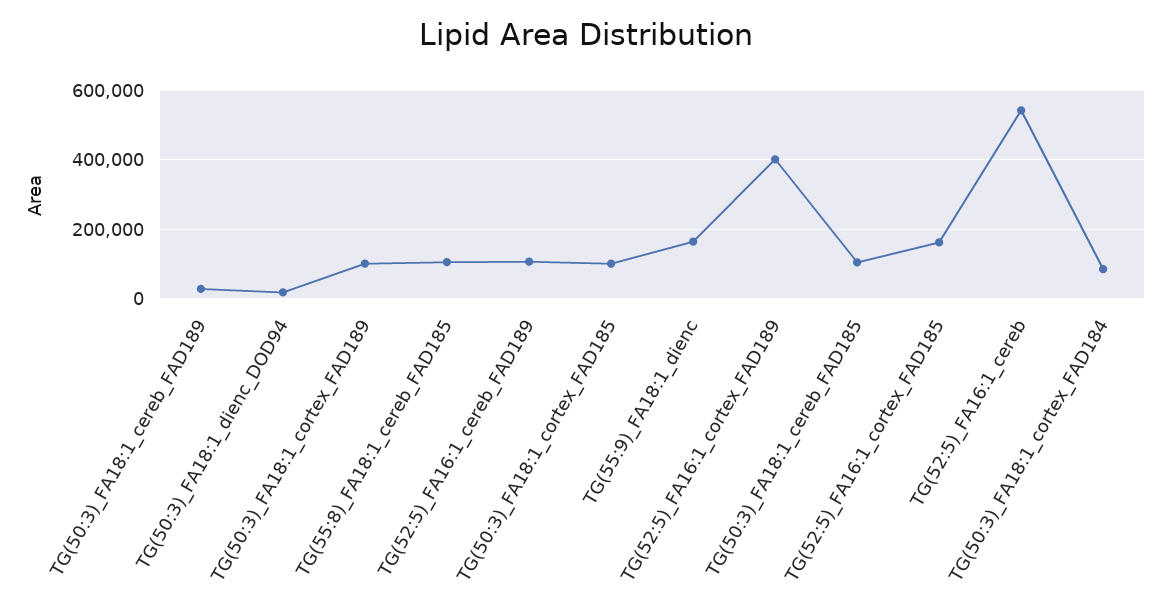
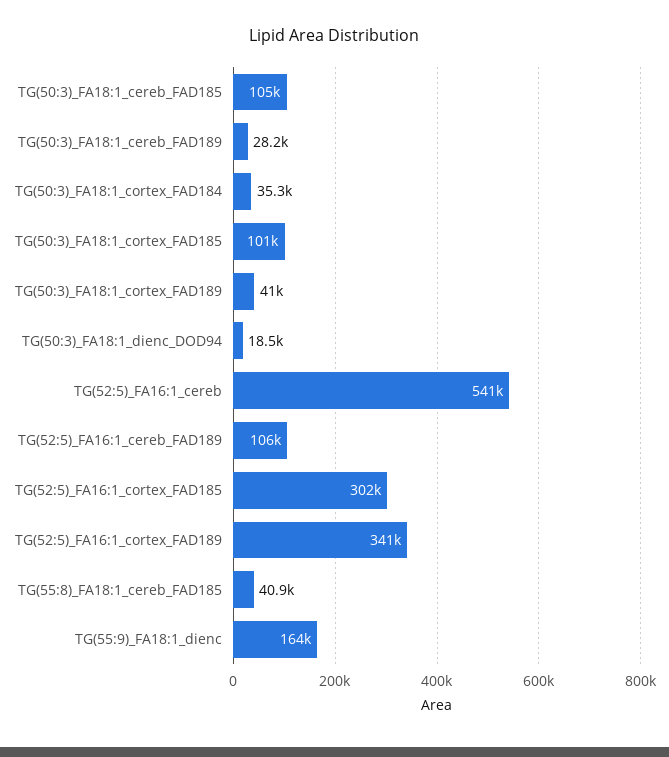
TG(50:3)_FA18:1_cortex_FAD189: 100000 -> 41000
TG(55:8)_FA18:1_cereb_FAD185: 100000 -> 40900
TG(52:5)_FA16:1_cortex_FAD189: 400000 -> 341000
TG(52:5)_FA16:1_cortex_FAD185: 160000 -> 302000
TG(50:3)_FA18:1_cortex_FAD184: 80000 -> 35300

